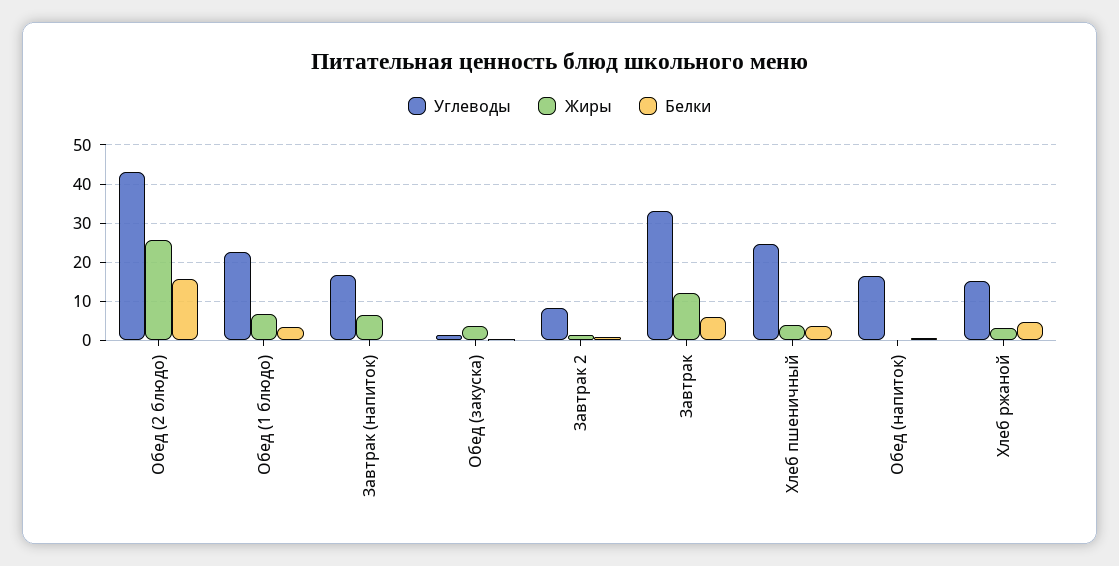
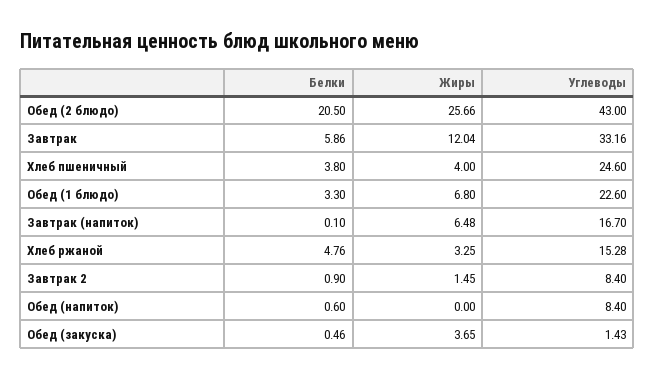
Белки, Обед (2 блюдо): 16 -> 20.5
Углеводы, Обед (напиток): 16 -> 8.4

